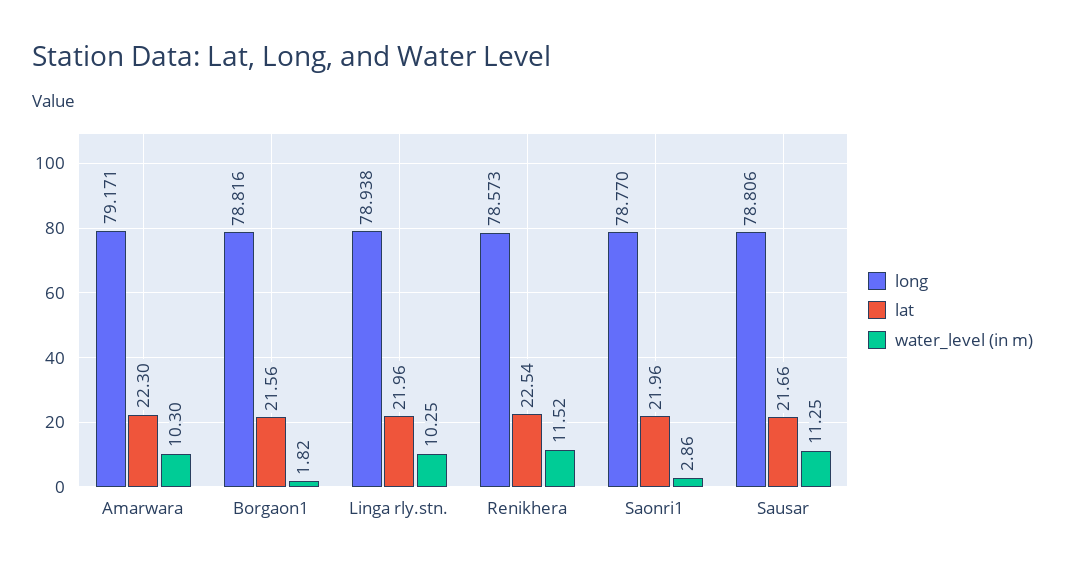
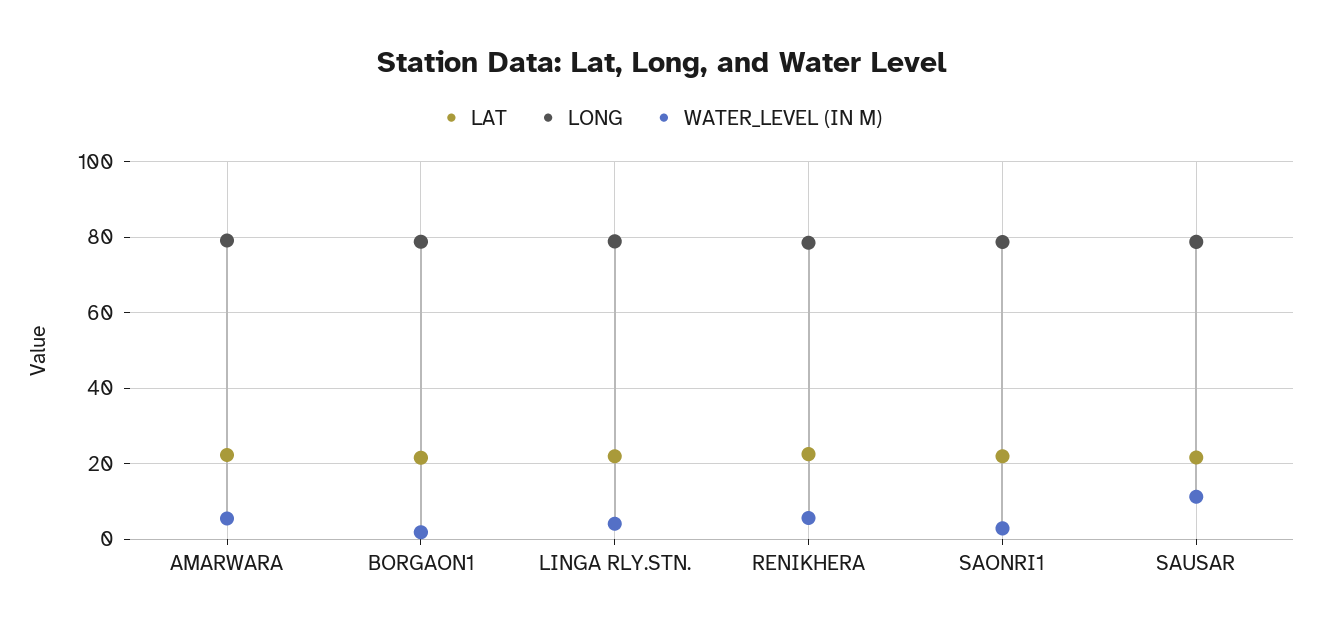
water_level (in m), Amarwara: 10.3 -> 6
water_level (in m), Linga rly.stn.: 10.25 -> 4
water_level (in m), Renikhera: 11.52 -> 6

